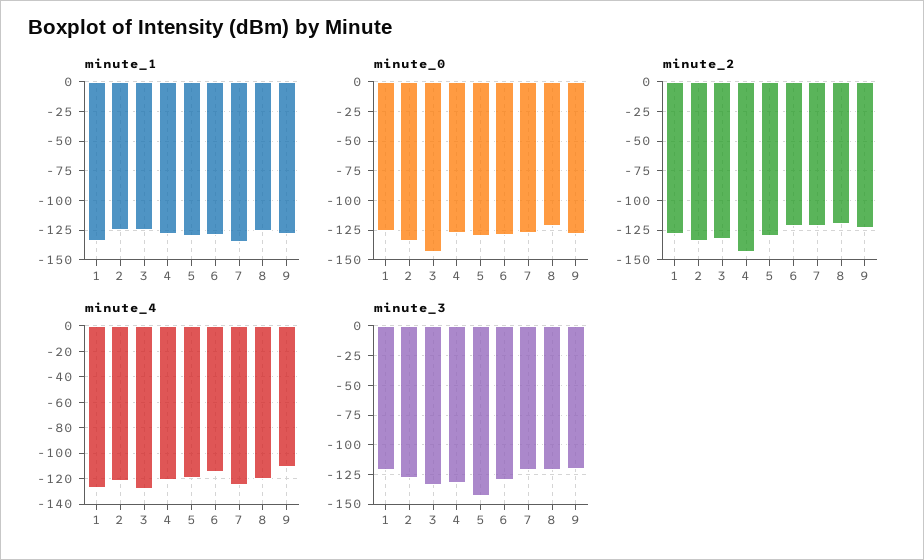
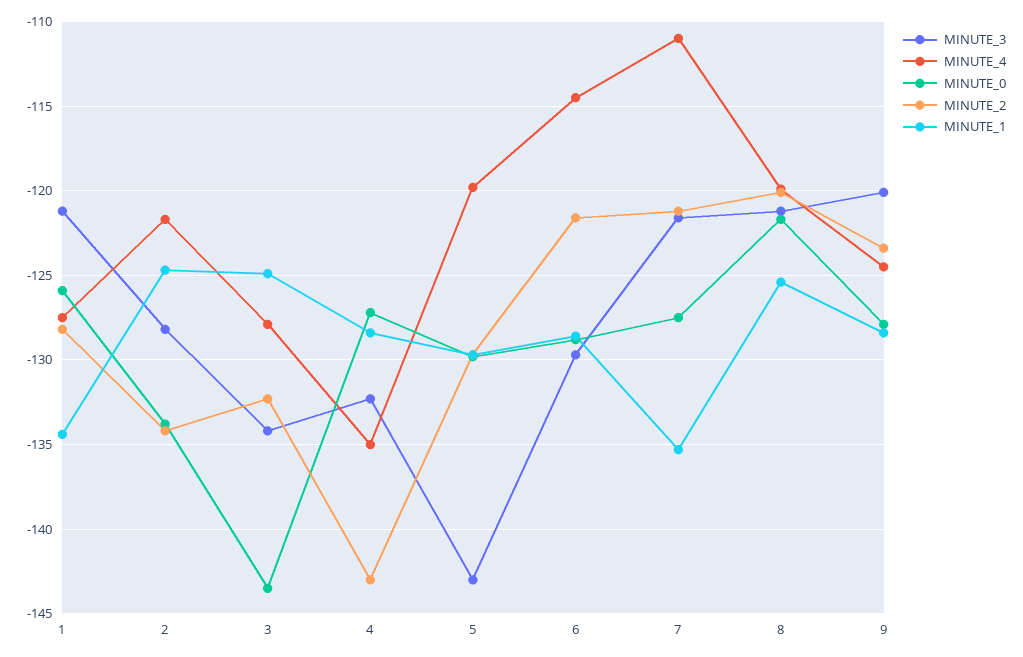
minute_4, 4: -120 -> -135
minute_4, 7: -125 -> -111
minute_4, 9: -110 -> -124.5

